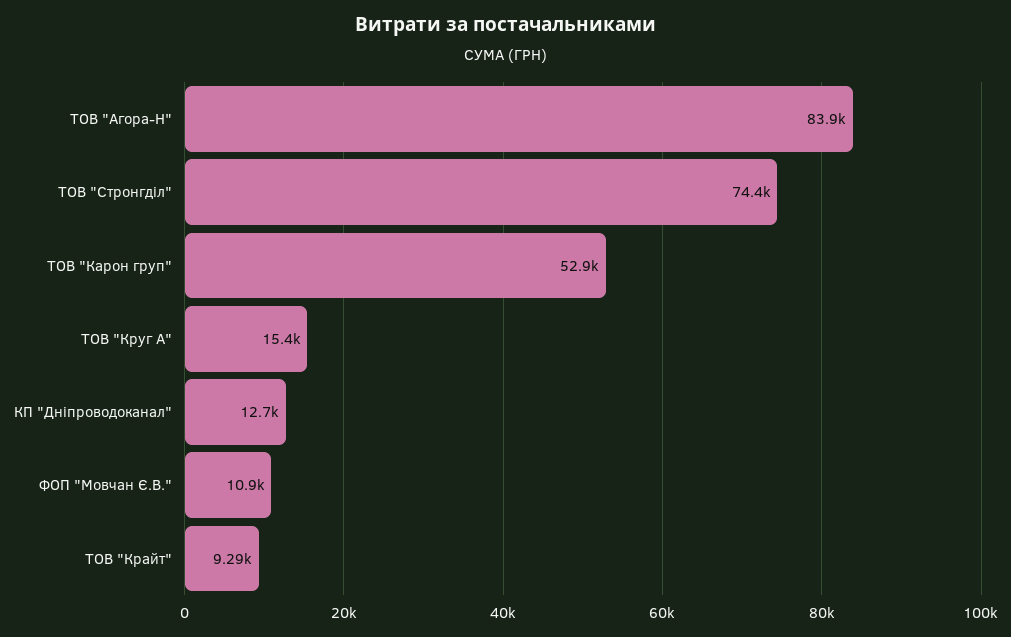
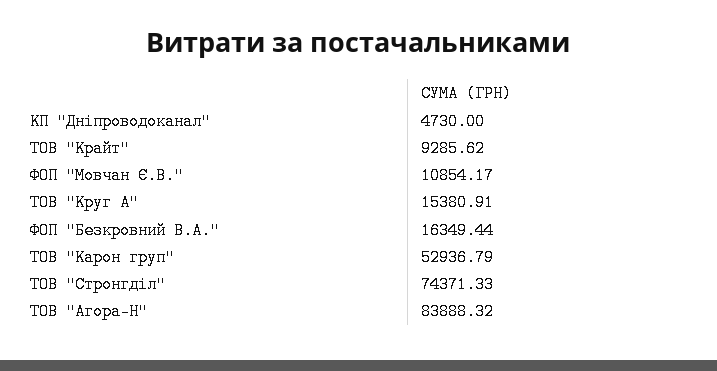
КП "Дніпроводоканал": 12700 -> 4730
ФОП "Безкровний В.А.": none -> 16349.44

